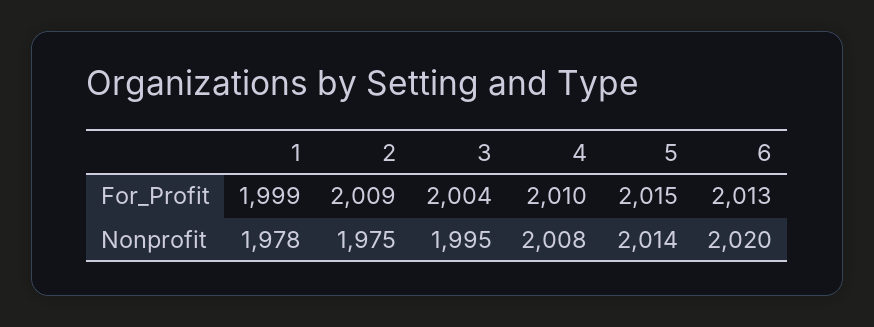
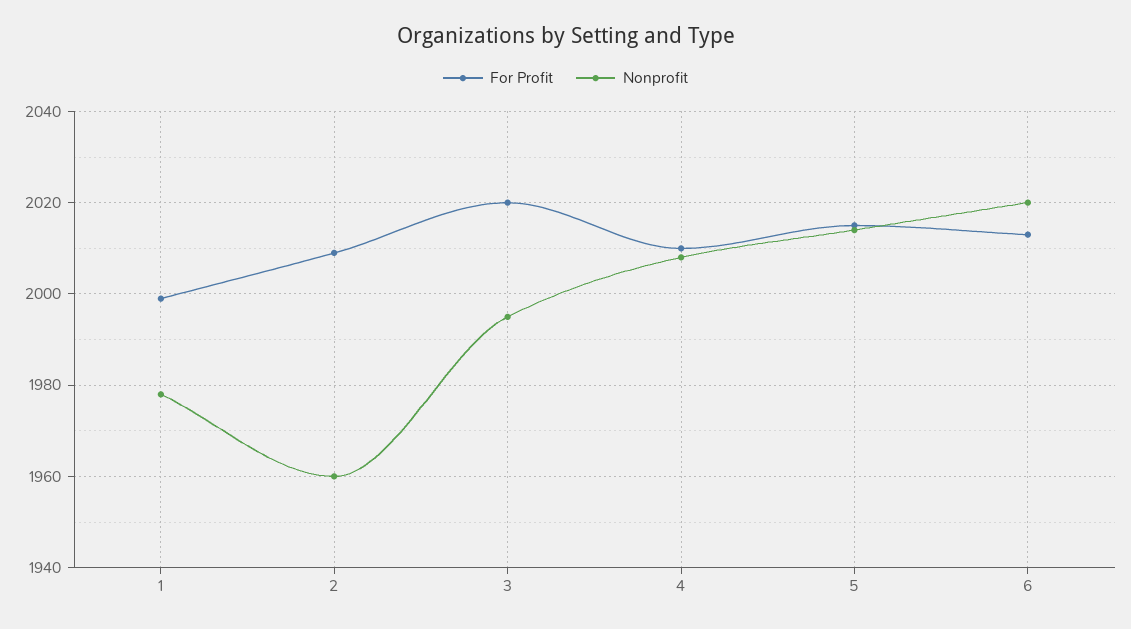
For_Profit, 3: 2004 -> 2020
Nonprofit, 2: 1975 -> 1960

